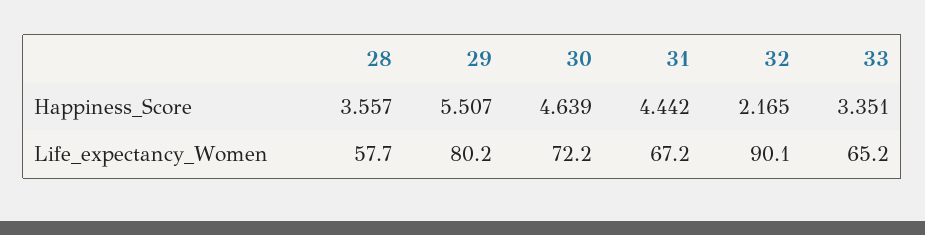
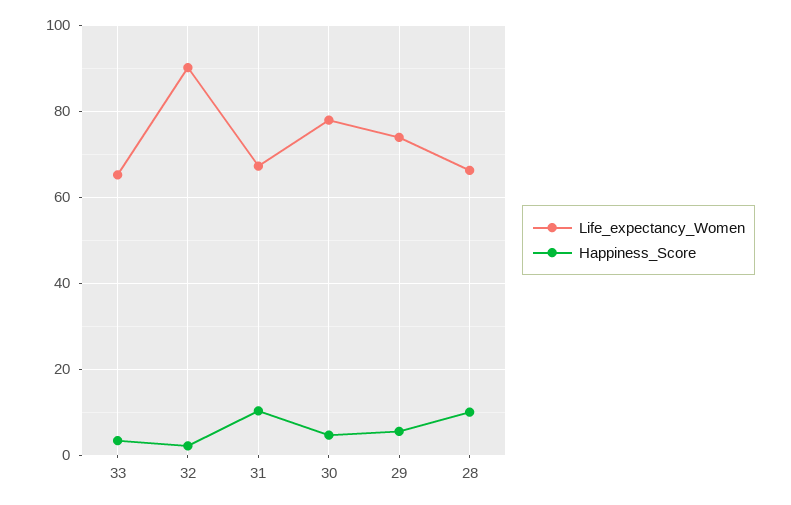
Happiness_Score, 28: 3.557 -> 10
Happiness_Score, 31: 4.442 -> 10
Life_expectancy_Women, 28: 57.7 -> 66
Life_expectancy_Women, 29: 80.2 -> 74
Life_expectancy_Women, 30: 72.2 -> 78

